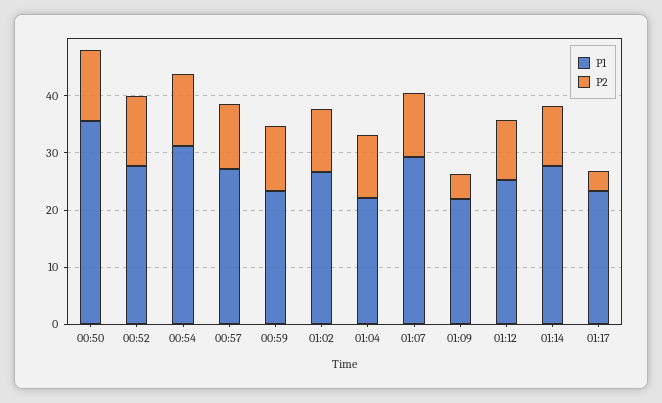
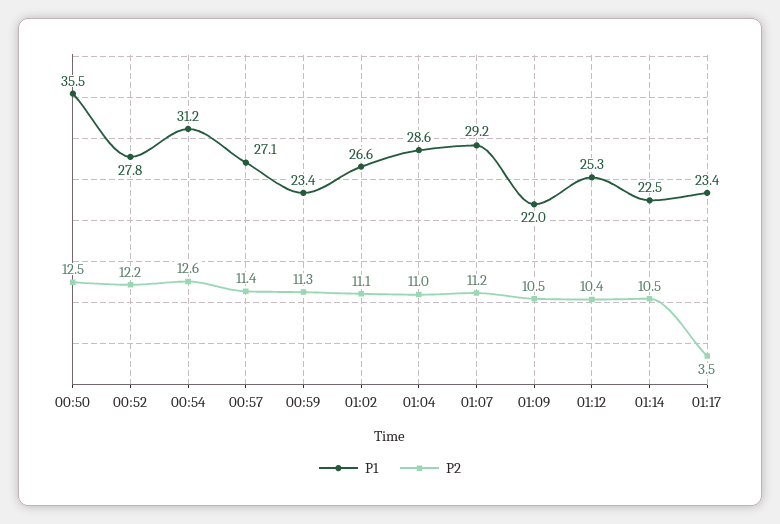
P1, 01:04: 22 -> 28.6
P2, 01:09: 4 -> 10.5
P1, 01:14: 28 -> 22.5

